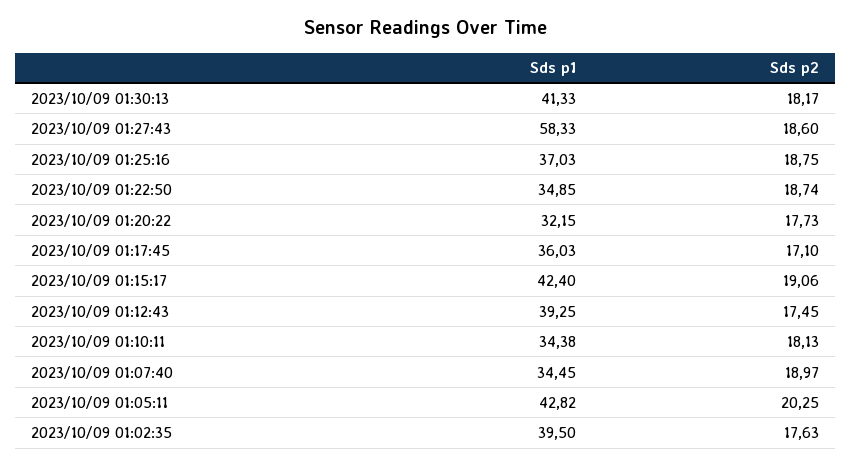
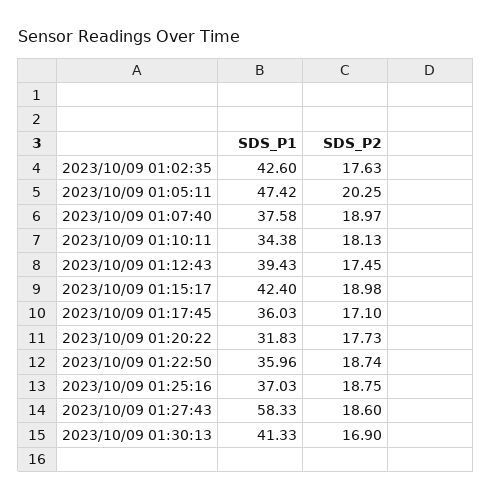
Sds p2, 2023/10/09 01:30:13: 18.17 -> 16.9
Sds p1, 2023/10/09 01:22:50: 34.85 -> 35.96
Sds p1, 2023/10/09 01:20:22: 32.15 -> 31.83
Sds p2, 2023/10/09 01:15:17: 19.06 -> 18.98
Sds p1, 2023/10/09 01:12:43: 39.25 -> 39.43
Sds p1, 2023/10/09 01:07:40: 34.45 -> 37.58
Sds p1, 2023/10/09 01:05:11: 42.82 -> 47.42
Sds p1, 2023/10/09 01:02:35: 39.5 -> 42.6

